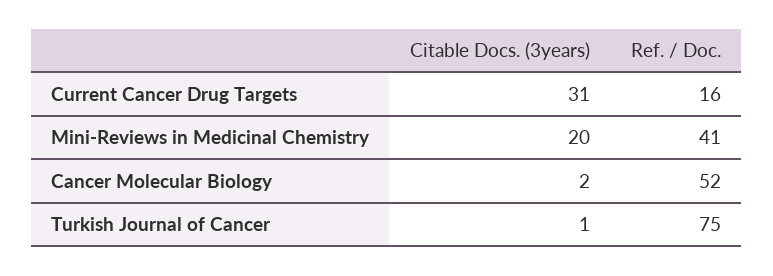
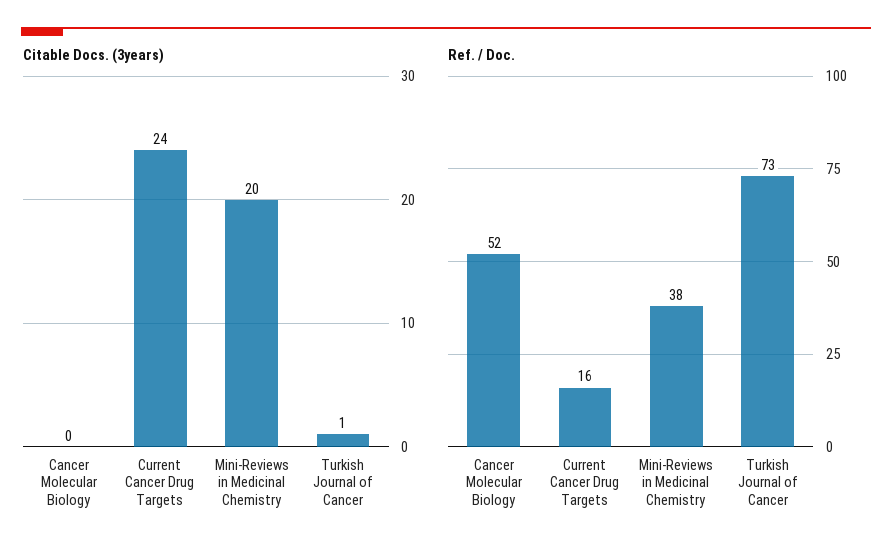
Citable Docs. (3years), Current Cancer Drug Targets: 31 -> 24
Ref. / Doc., Mini-Reviews in Medicinal Chemistry: 41 -> 38
Citable Docs. (3years), Cancer Molecular Biology: 2 -> 0
Ref. / Doc., Turkish Journal of Cancer: 75 -> 73

